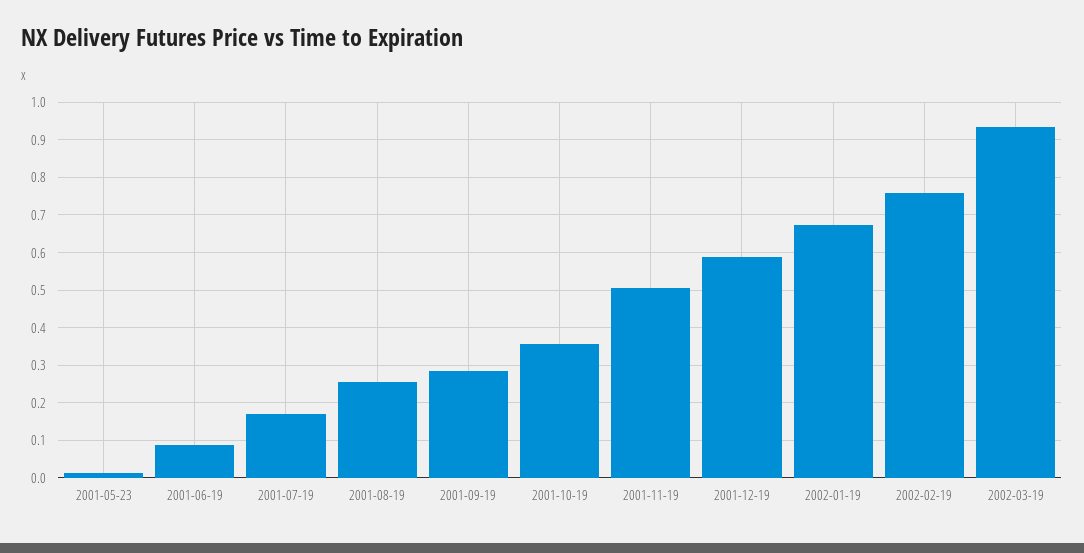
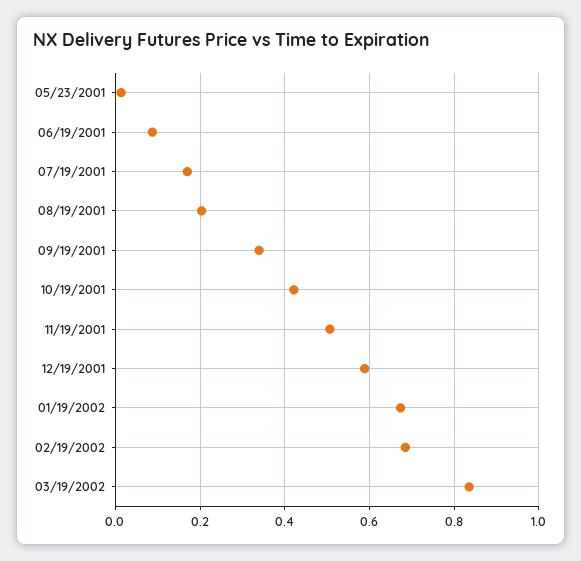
2001-08-19: 0.26 -> 0.2
2001-09-19: 0.28 -> 0.34
2001-10-19: 0.36 -> 0.42
2002-02-19: 0.76 -> 0.68
2002-03-19: 0.94 -> 0.84

